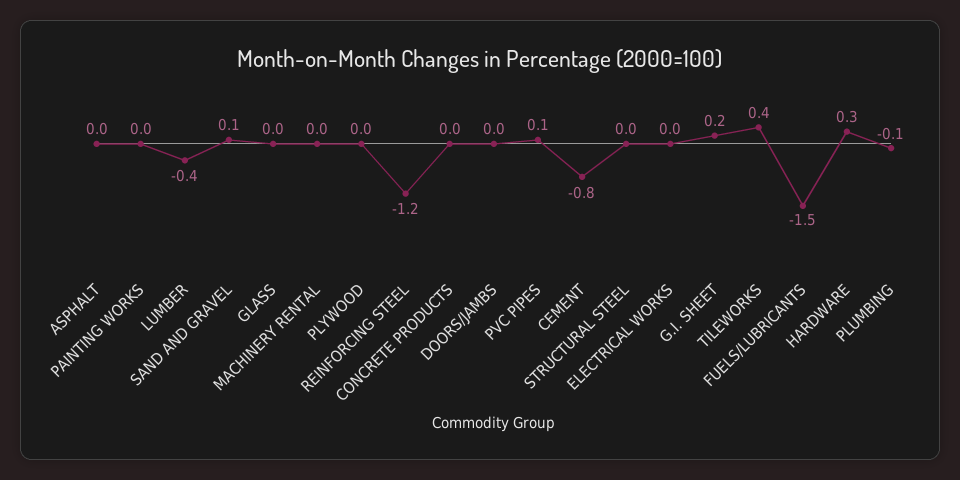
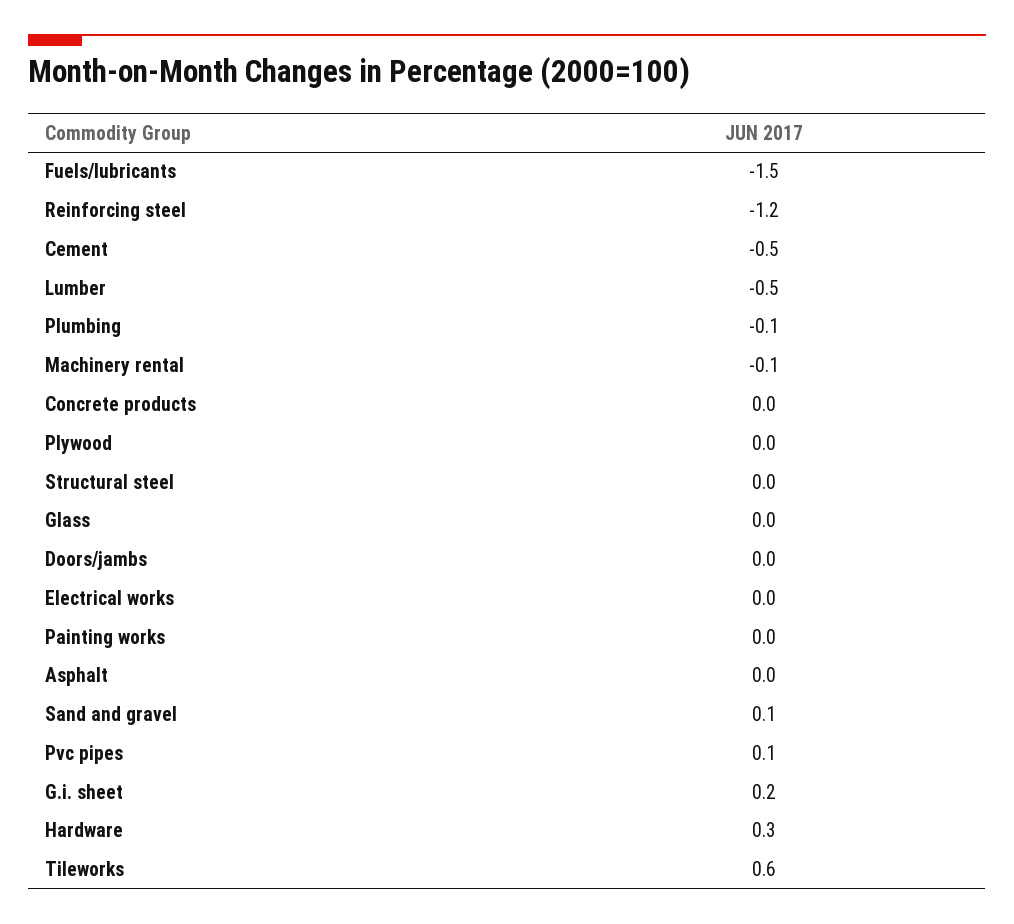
LUMBER: -0.4 -> -0.5
MACHINERY RENTAL: 0 -> -0.1
CEMENT: -0.8 -> -0.5
TILEWORKS: 0.4 -> 0.6

